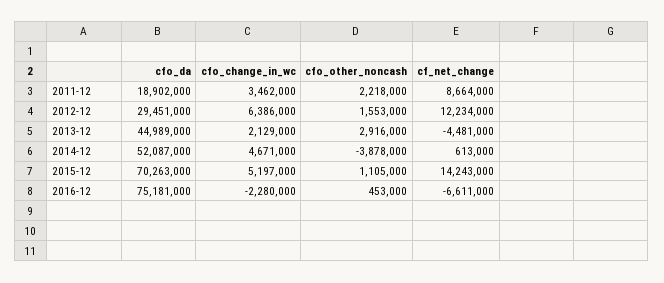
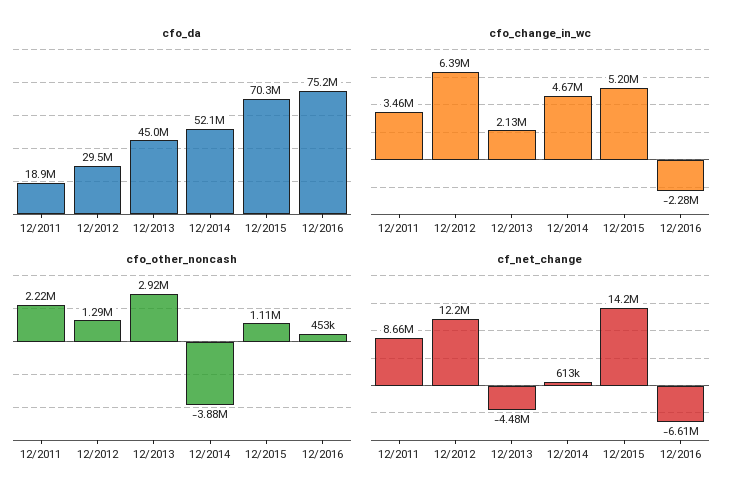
cfo_other_noncash, 2012-12: 1553000 -> 1290000

